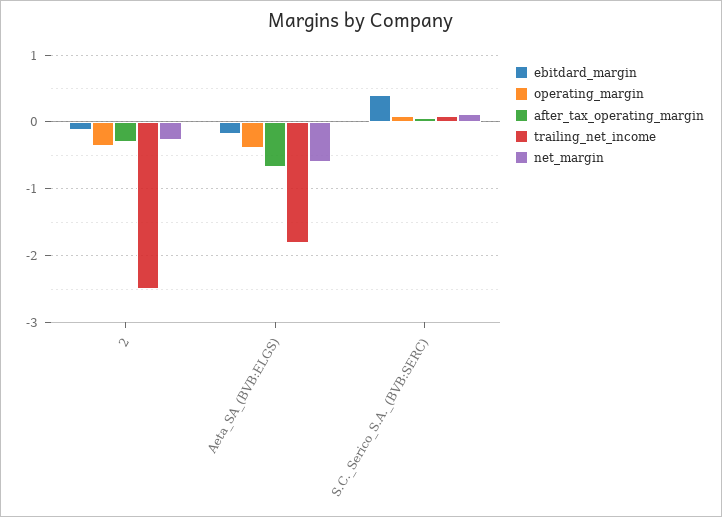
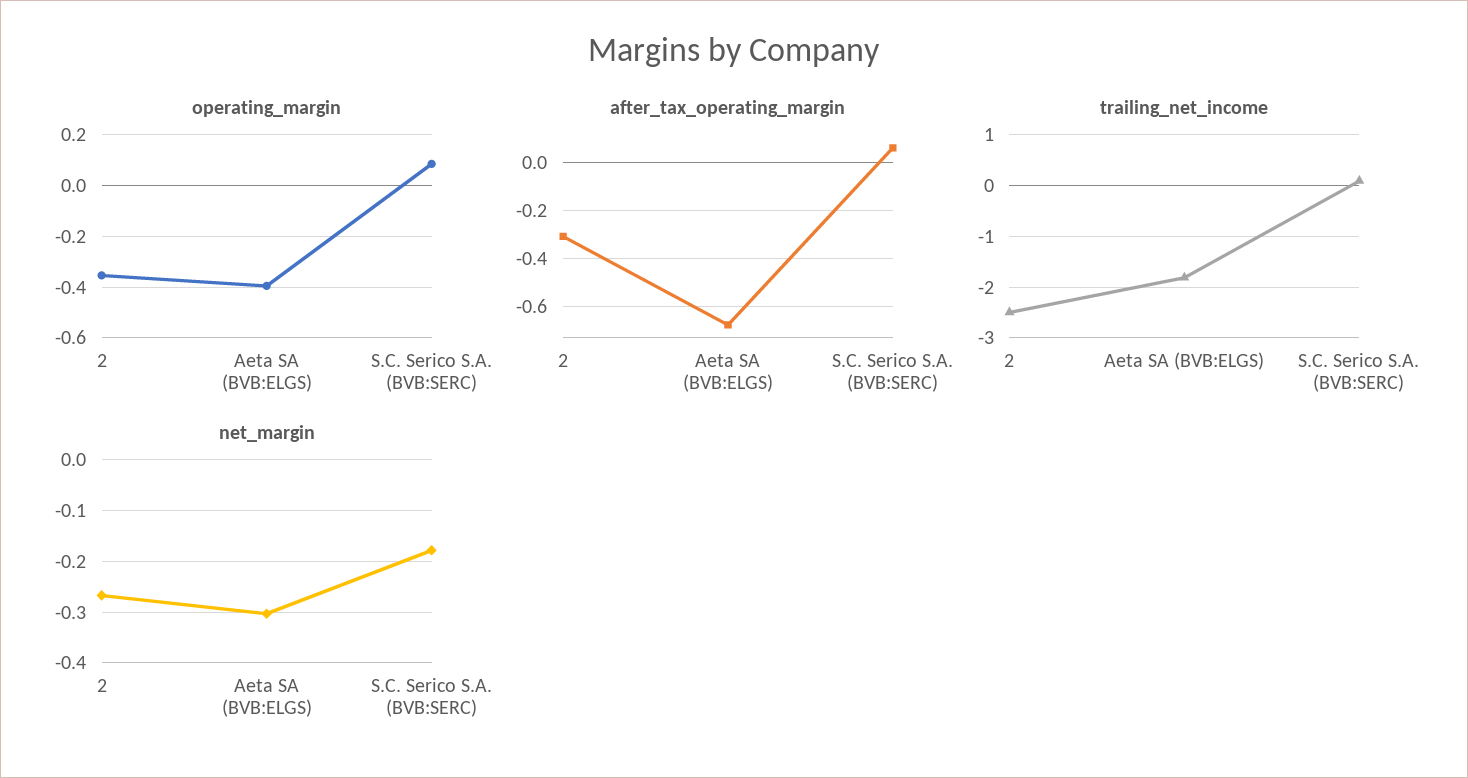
ebitdard_margin, 2: -0.1 -> none
ebitdard_margin, Aeta_SA_(BVB:ELGS): -0.2 -> none
net_margin, Aeta_SA_(BVB:ELGS): -0.6 -> -0.3
ebitdard_margin, S.C._Serico_S.A._(BVB:SERC): 0.4 -> none
net_margin, S.C._Serico_S.A._(BVB:SERC): 0.1 -> -0.18

